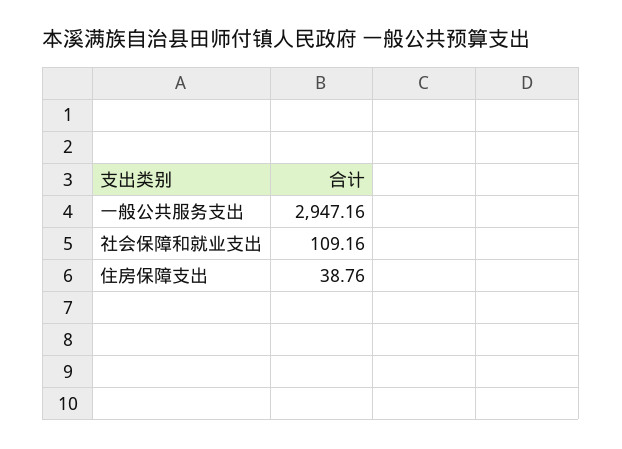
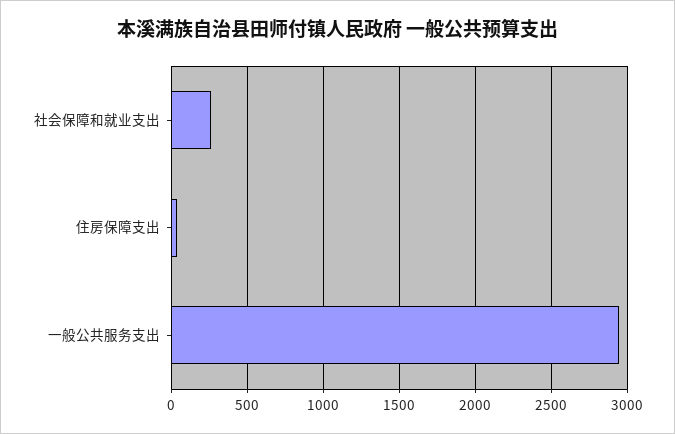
社会保障和就业支出: 109.16 -> 250

